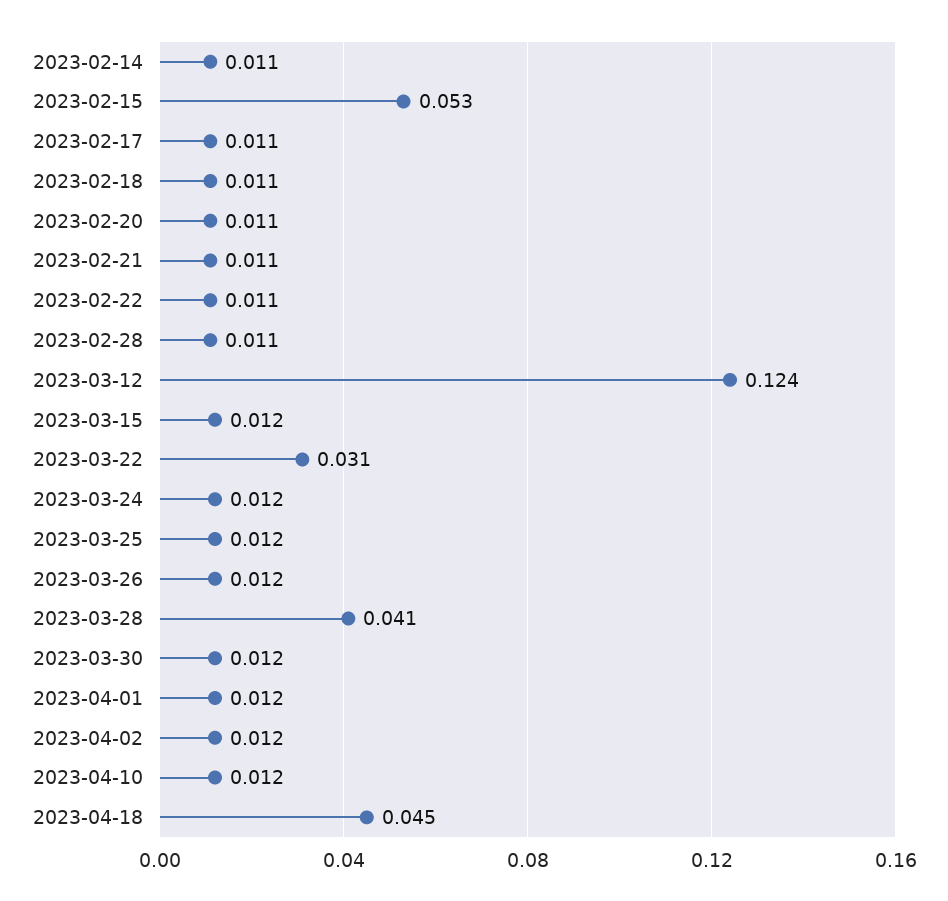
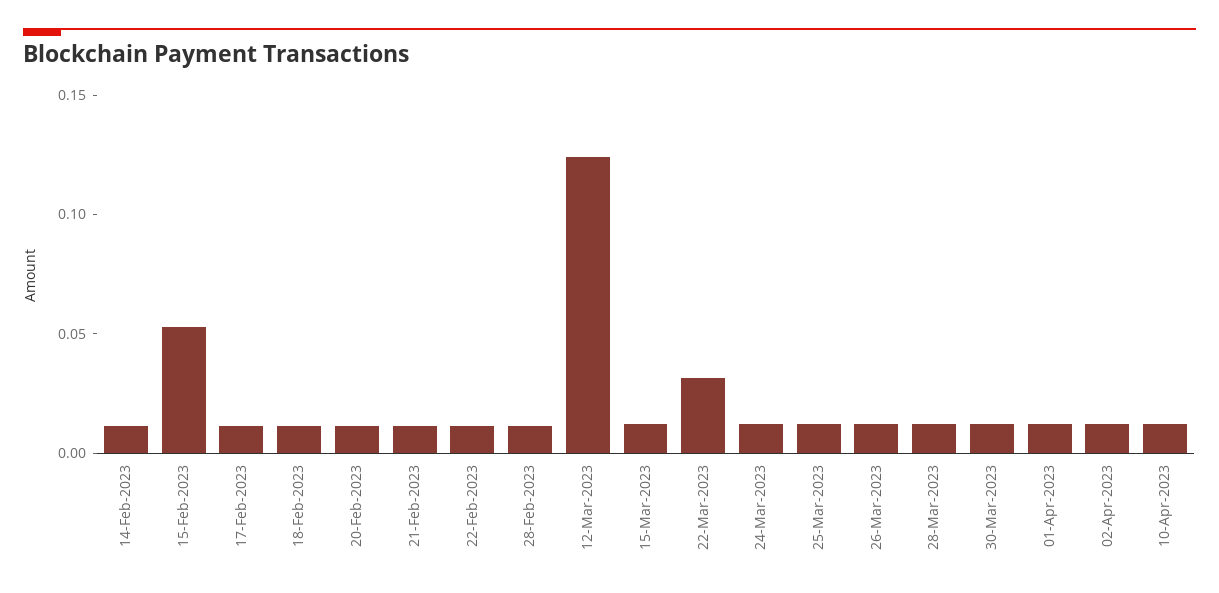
2023-03-28: 0.041 -> 0.01
2023-04-18: 0.045 -> none

